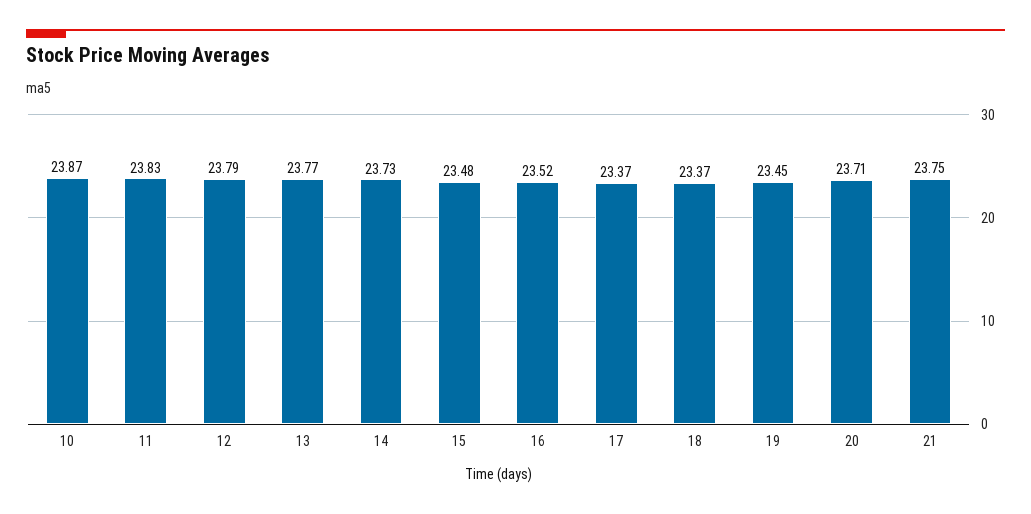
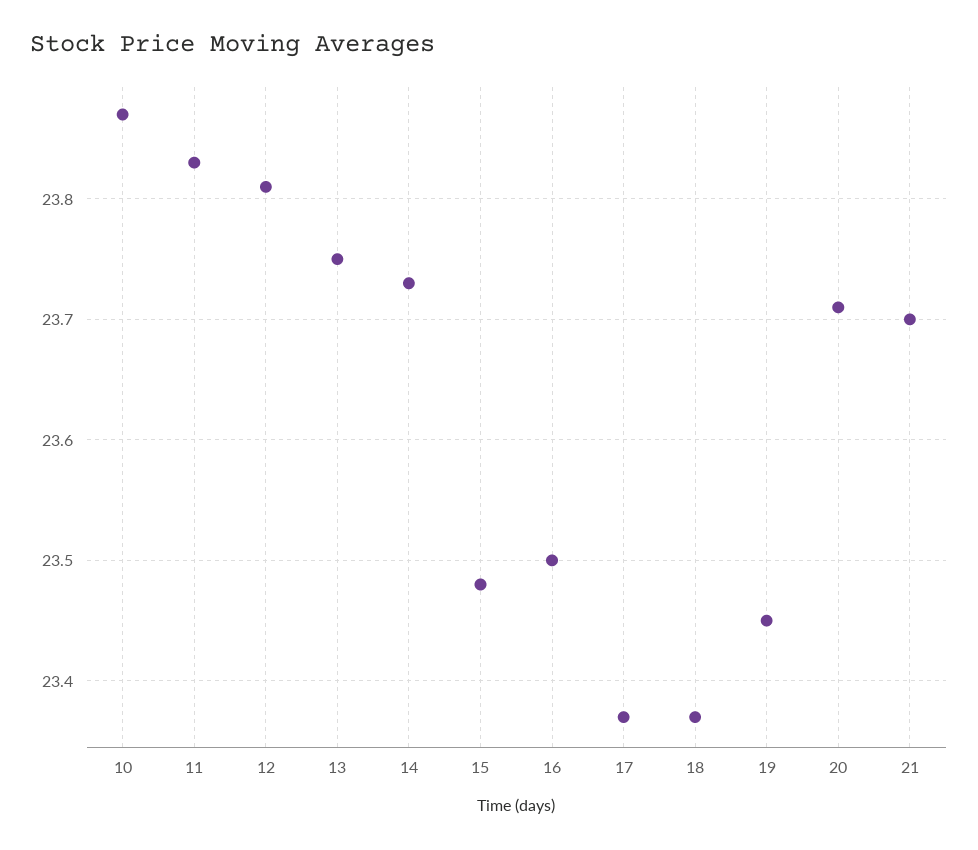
12: 23.79 -> 23.81
13: 23.77 -> 23.75
16: 23.52 -> 23.5
21: 23.75 -> 23.7

